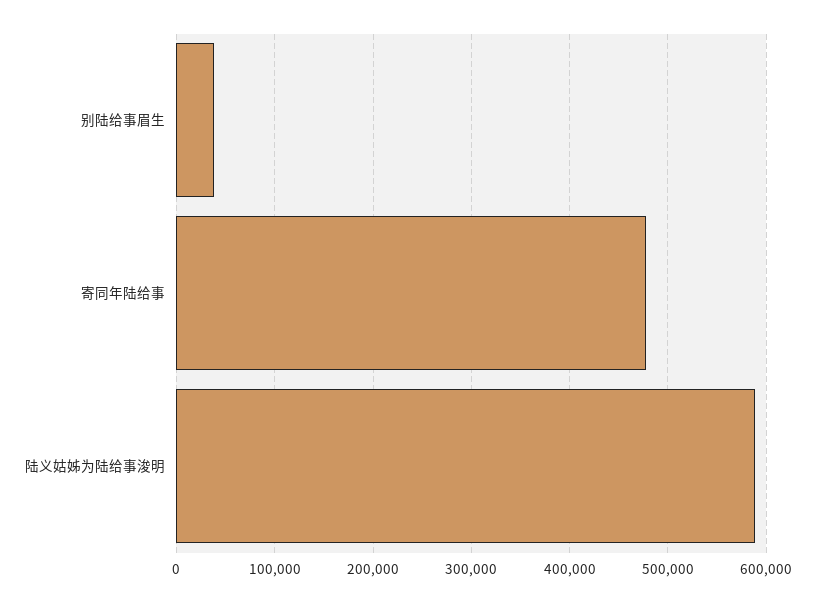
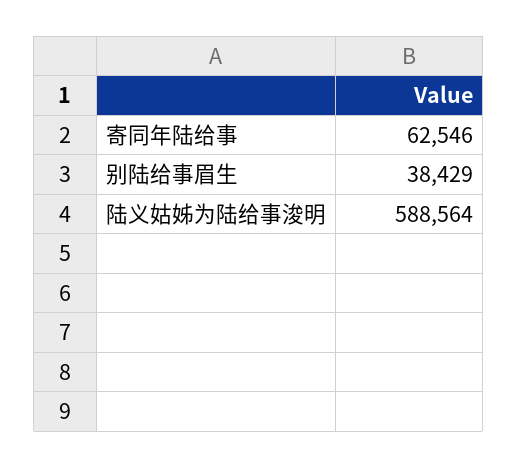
寄同年陆给事: 480000 -> 62546

